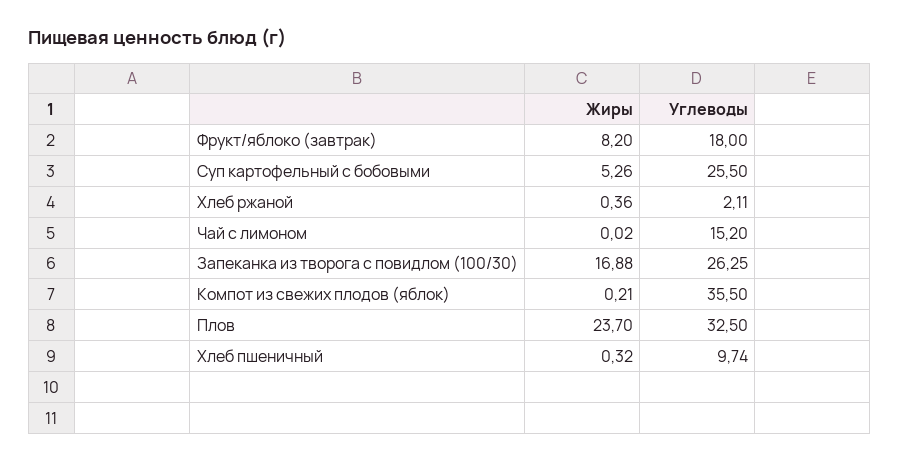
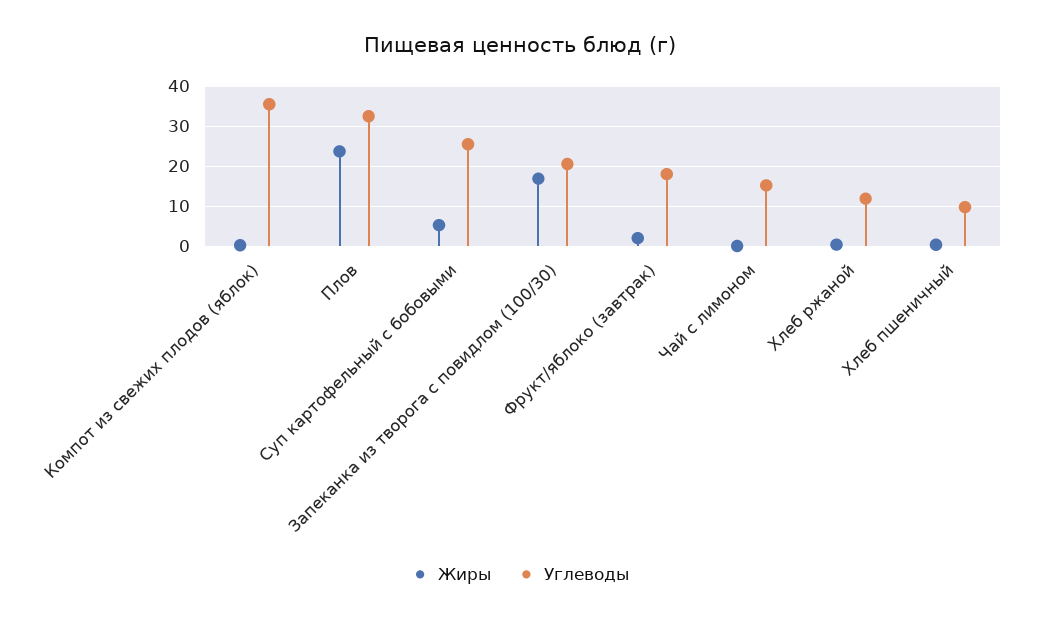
Жиры, Фрукт/яблоко (завтрак): 8.2 -> 2
Углеводы, Хлеб ржаной: 2.11 -> 12
Углеводы, Запеканка из творога с повидлом (100/30): 26.25 -> 20

